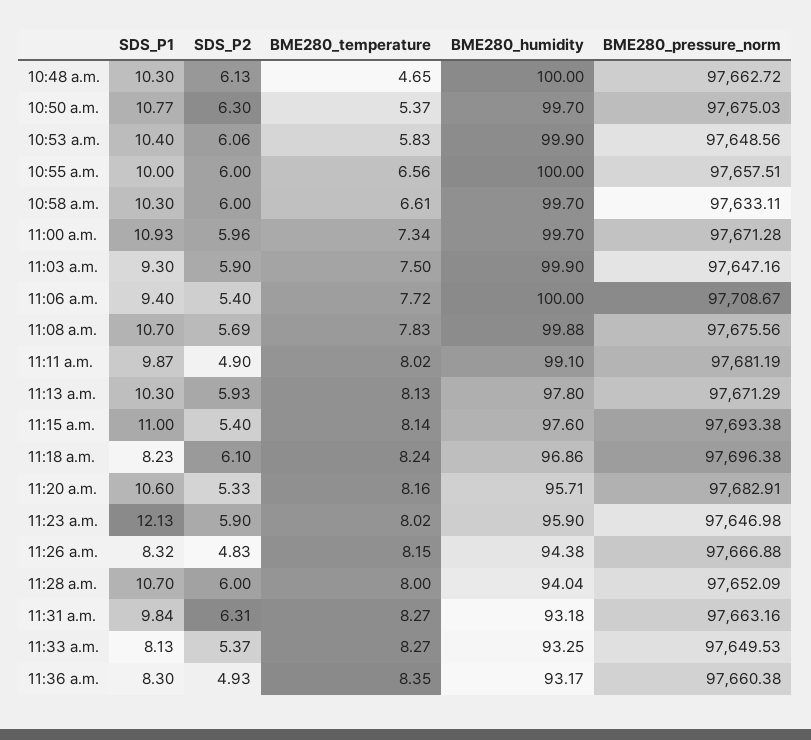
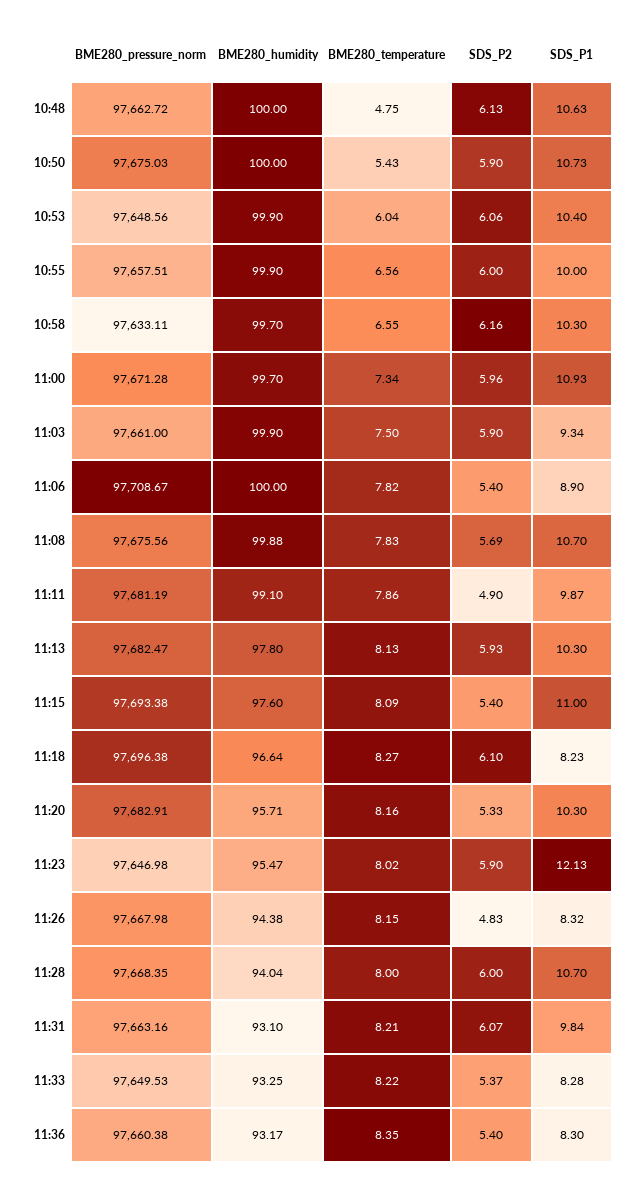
SDS_P1, 10:48 a.m.: 10.3 -> 10.63
BME280_temperature, 10:48 a.m.: 4.65 -> 4.75
SDS_P1, 10:50 a.m.: 10.77 -> 10.73
SDS_P2, 10:50 a.m.: 6.3 -> 5.9
BME280_temperature, 10:50 a.m.: 5.37 -> 5.43
BME280_humidity, 10:50 a.m.: 99.7 -> 100
BME280_temperature, 10:53 a.m.: 5.83 -> 6.04
BME280_humidity, 10:55 a.m.: 100 -> 99.9
SDS_P2, 10:58 a.m.: 6 -> 6.16
BME280_temperature, 10:58 a.m.: 6.61 -> 6.55
SDS_P1, 11:03 a.m.: 9.3 -> 9.34
BME280_pressure_norm, 11:03 a.m.: 97647.16 -> 97661
SDS_P1, 11:06 a.m.: 9.4 -> 8.9
BME280_temperature, 11:06 a.m.: 7.72 -> 7.82
BME280_temperature, 11:11 a.m.: 8.02 -> 7.86
BME280_pressure_norm, 11:13 a.m.: 97671.29 -> 97682.47
BME280_temperature, 11:15 a.m.: 8.14 -> 8.09
BME280_temperature, 11:18 a.m.: 8.24 -> 8.27
BME280_humidity, 11:18 a.m.: 96.86 -> 96.64
SDS_P1, 11:20 a.m.: 10.6 -> 10.3
BME280_humidity, 11:23 a.m.: 95.9 -> 95.47
BME280_pressure_norm, 11:26 a.m.: 97666.88 -> 97667.98
BME280_pressure_norm, 11:28 a.m.: 97652.09 -> 97668.35
SDS_P2, 11:31 a.m.: 6.31 -> 6.07
BME280_temperature, 11:31 a.m.: 8.27 -> 8.21
BME280_humidity, 11:31 a.m.: 93.18 -> 93.1
SDS_P1, 11:33 a.m.: 8.13 -> 8.28
BME280_temperature, 11:33 a.m.: 8.27 -> 8.22
SDS_P2, 11:36 a.m.: 4.93 -> 5.4

